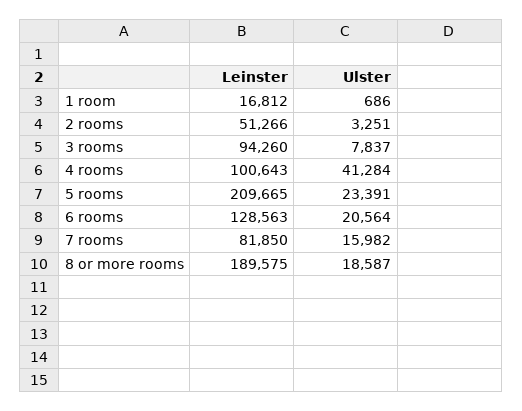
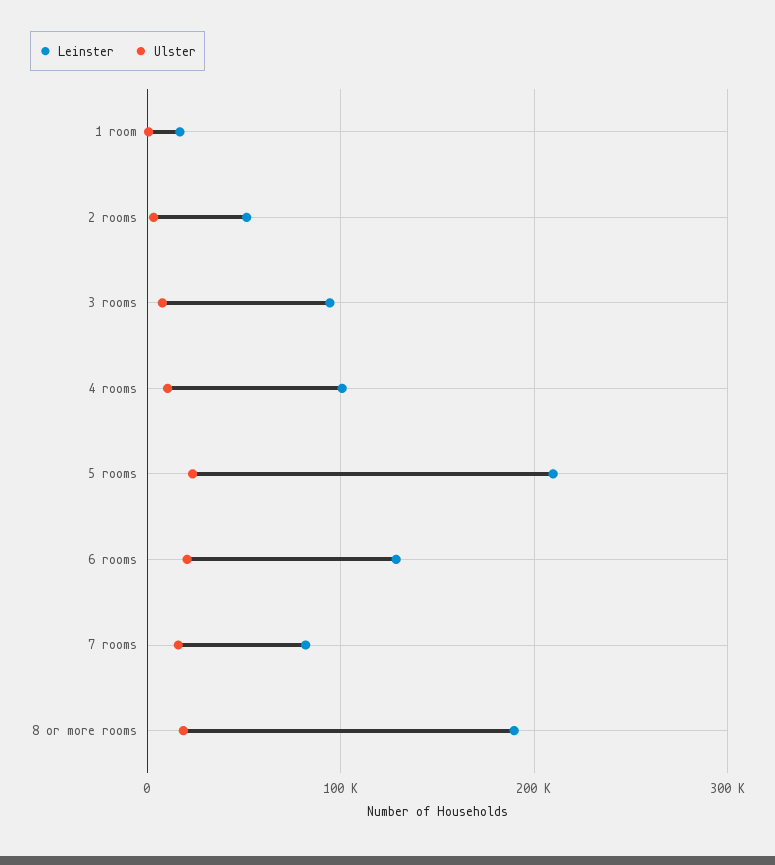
Ulster, 4 rooms: 41284 -> 10000

